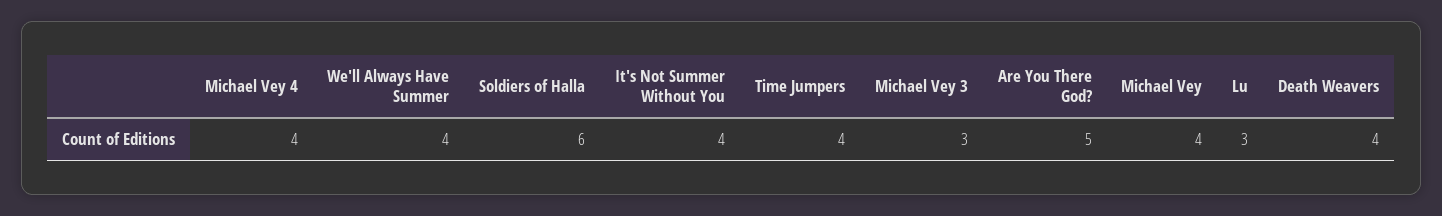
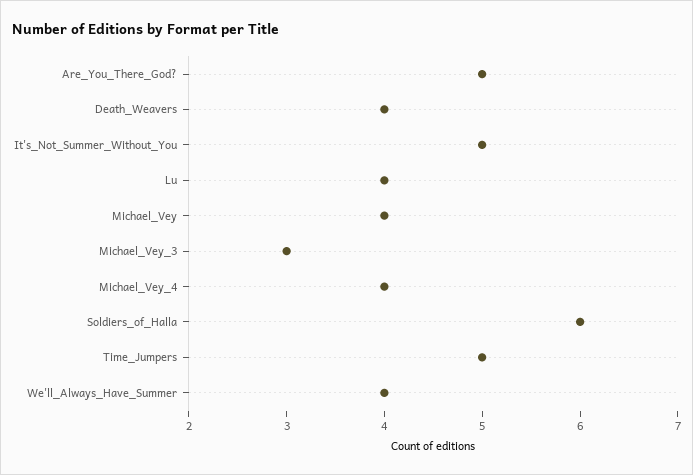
It's Not Summer Without You: 4 -> 5
Time Jumpers: 4 -> 5
Lu: 3 -> 4

